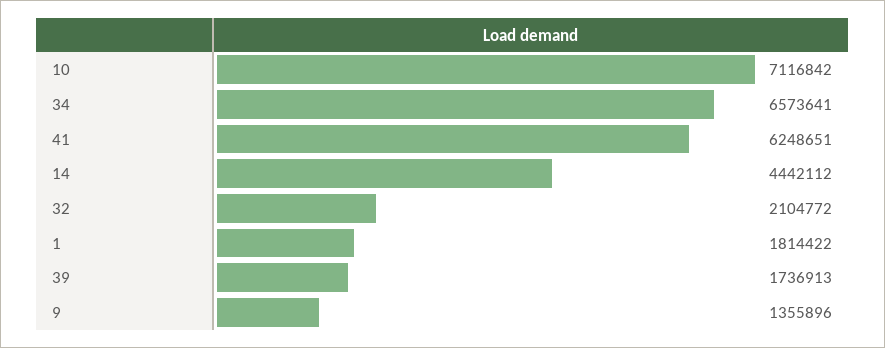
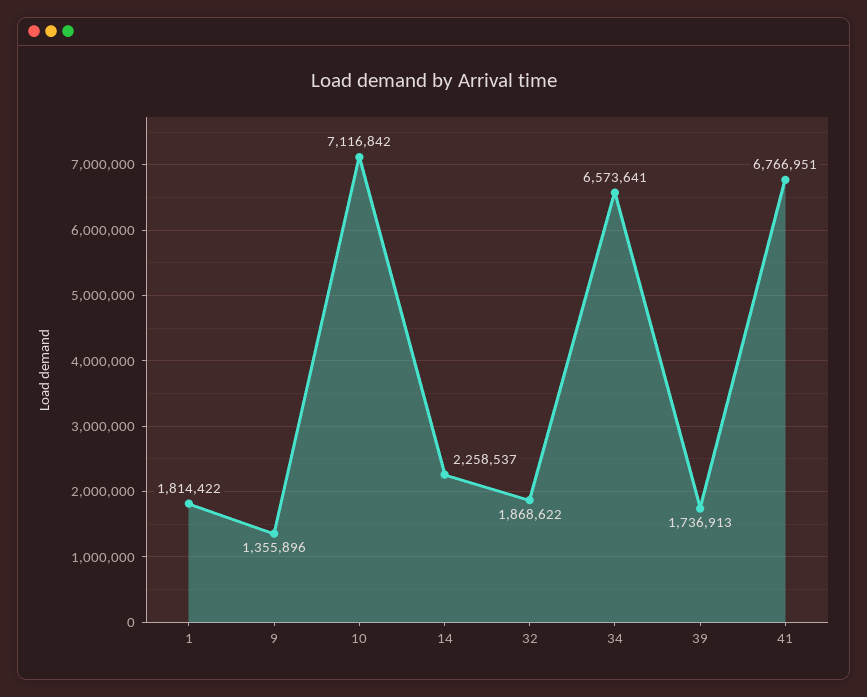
41: 6248651 -> 6766951
14: 4442112 -> 2258537
32: 2104772 -> 1868622

